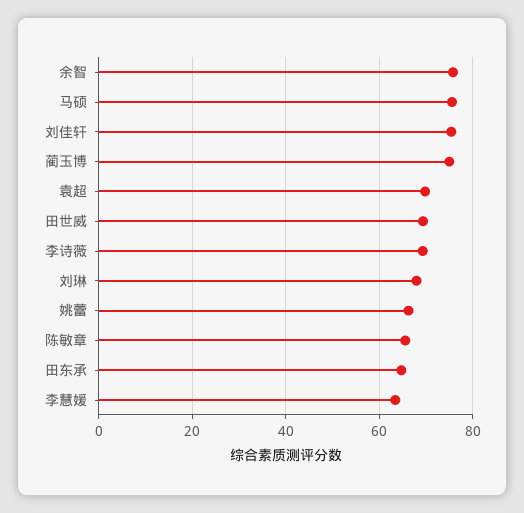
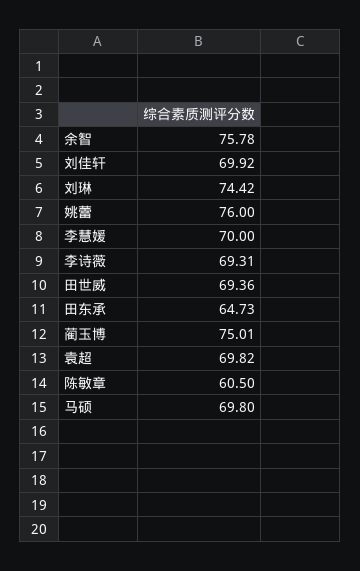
马硕: 76 -> 69.8
刘佳轩: 76 -> 69.92
刘琳: 68 -> 74.42
姚蕾: 66 -> 76
陈敏章: 66 -> 60.5
李慧媛: 64 -> 70

